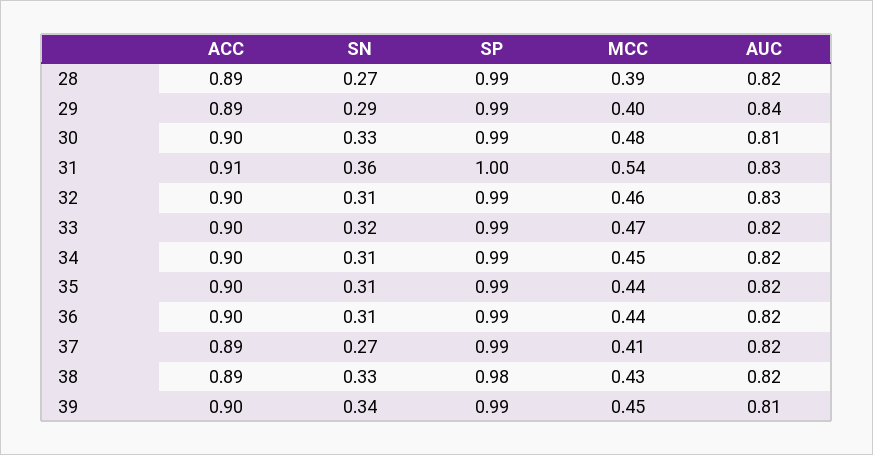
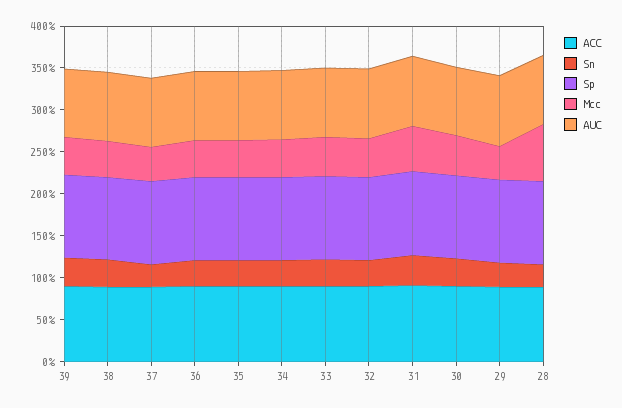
MCC, 28: 0.39 -> 0.7

